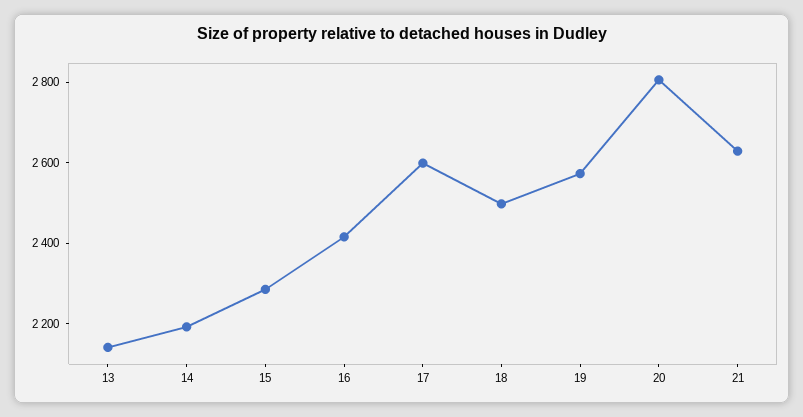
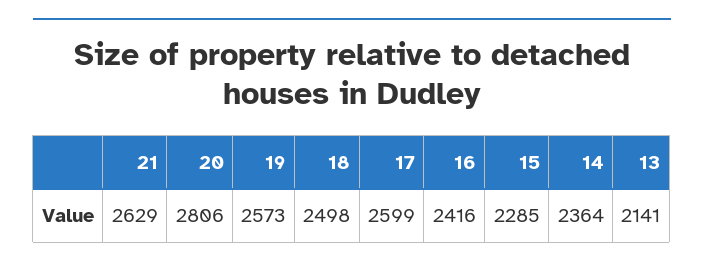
14: 2200 -> 2364

